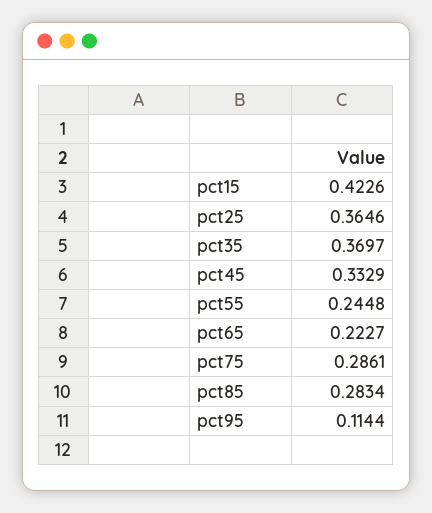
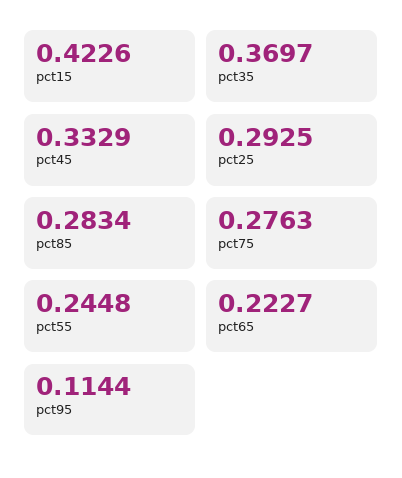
pct25: 0.3646 -> 0.2925
pct75: 0.2861 -> 0.2763

